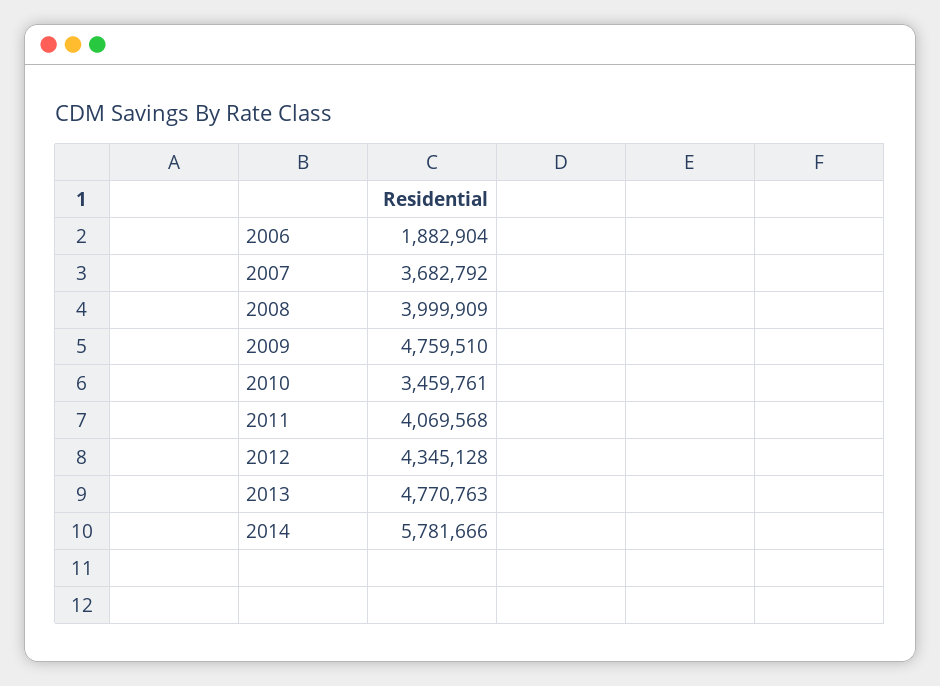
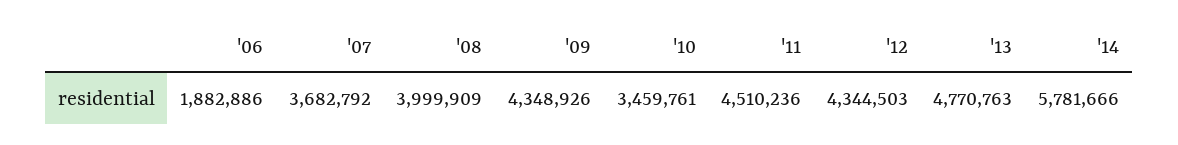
2006: 1882904 -> 1882886
2009: 4759510 -> 4348926
2011: 4069568 -> 4510236
2012: 4345128 -> 4344503

